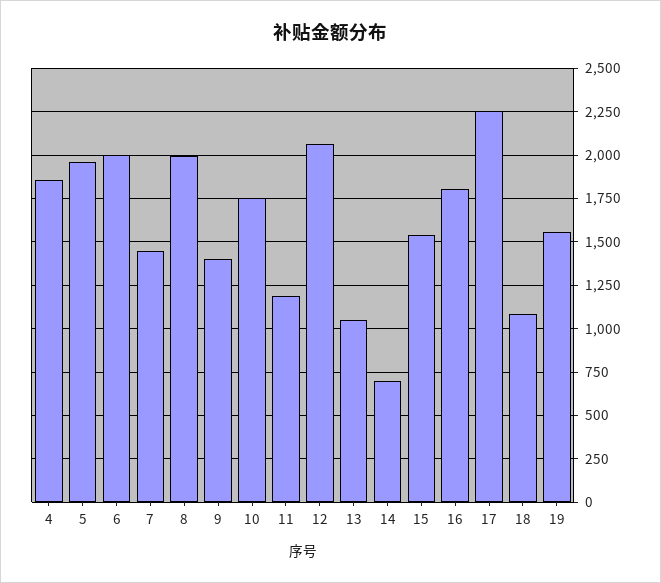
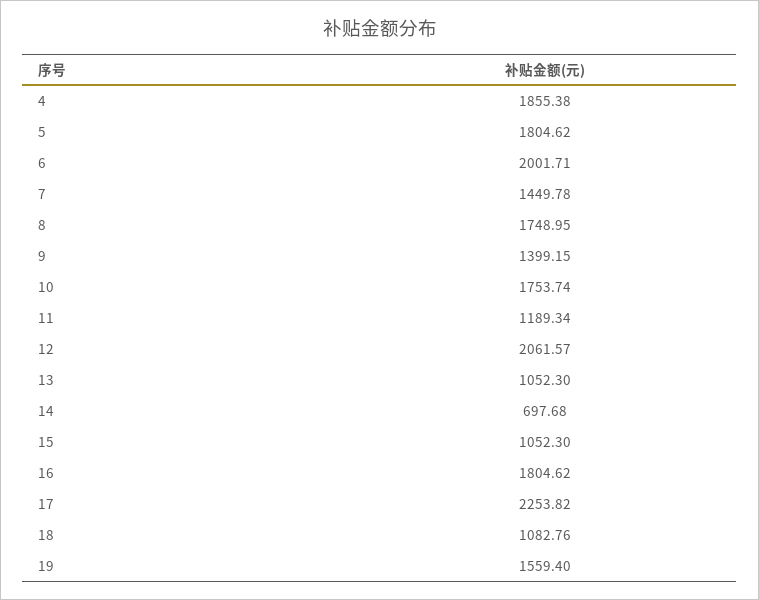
5: 1950 -> 1804.62
8: 2000 -> 1748.95
15: 1550 -> 1052.3

